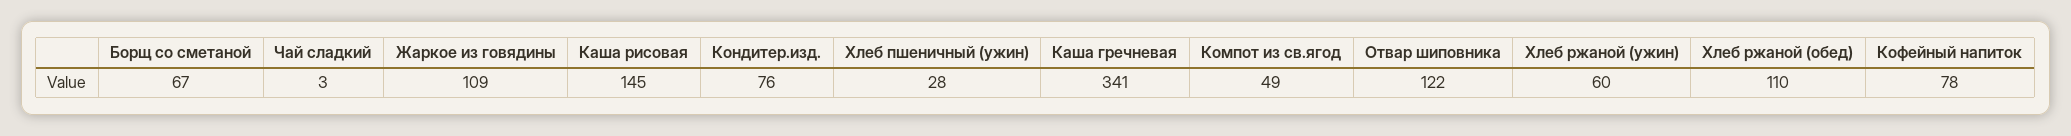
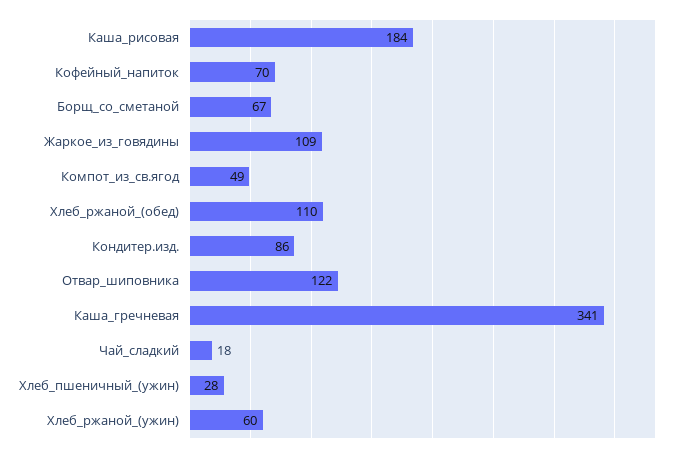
Чай сладкий: 3 -> 18
Каша рисовая: 145 -> 184
Кондитер.изд.: 76 -> 86
Кофейный напиток: 78 -> 70

